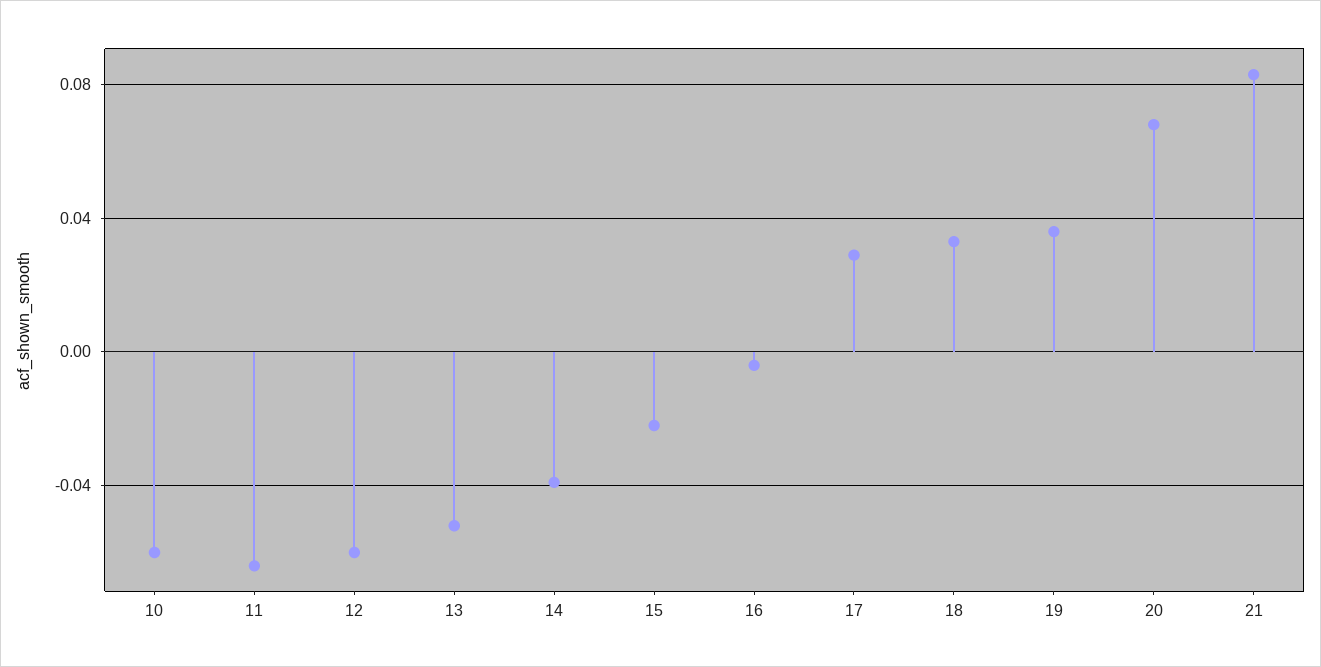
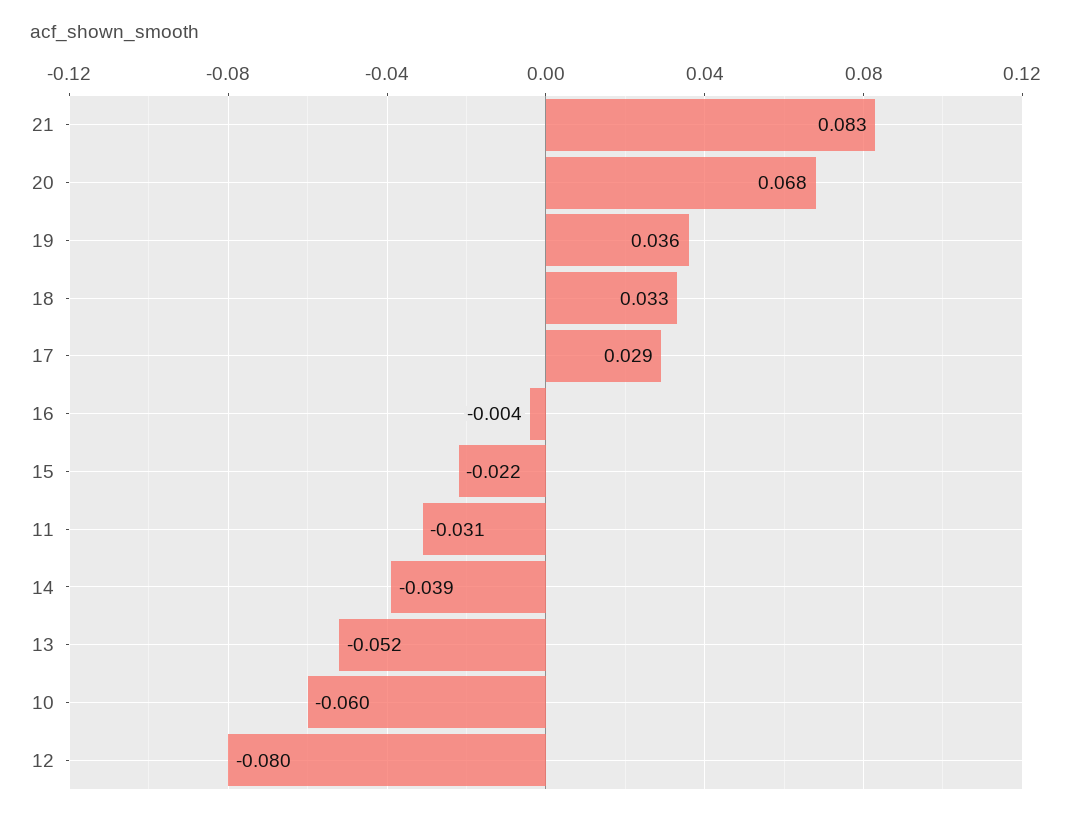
11: -0.065 -> -0.031
12: -0.06 -> -0.08

